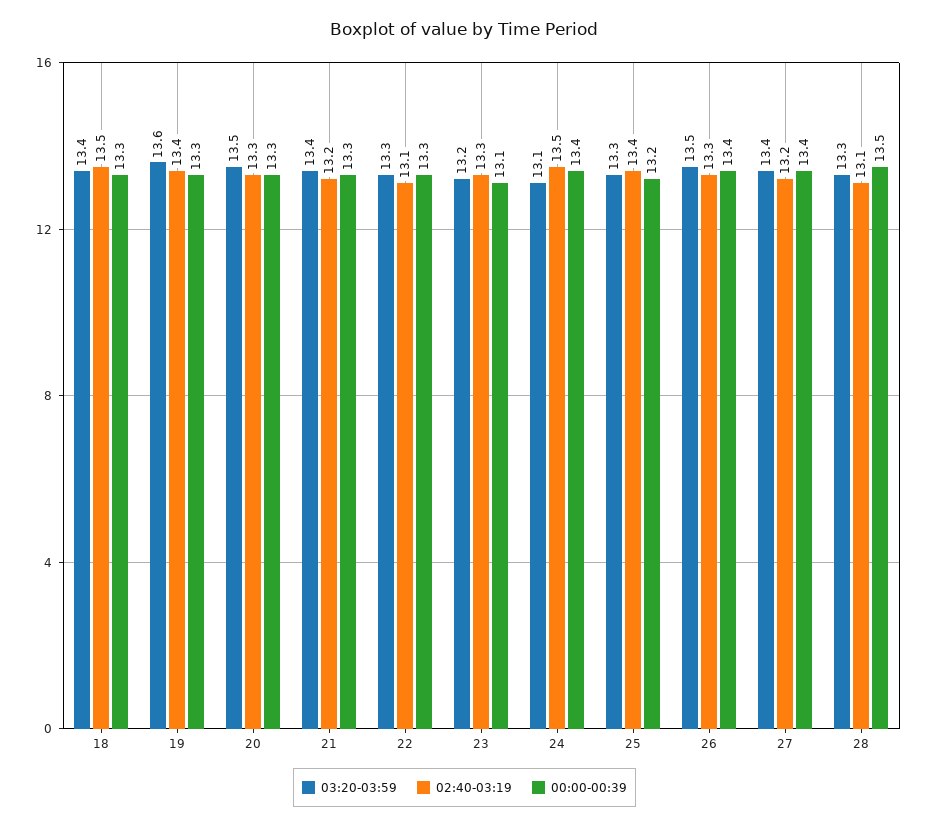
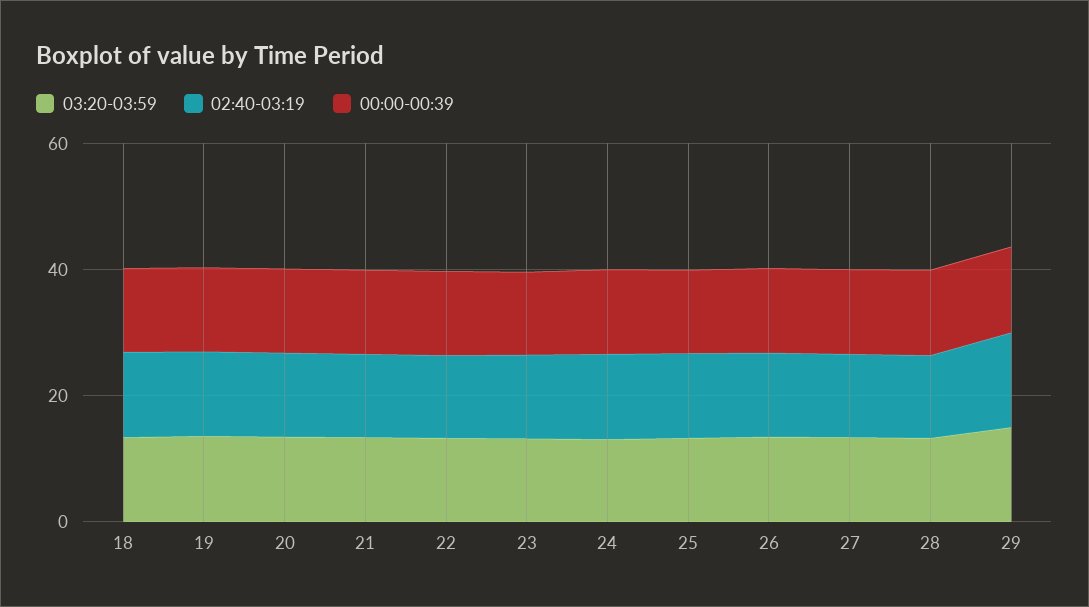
03:20-03:59, 29: none -> 15
02:40-03:19, 29: none -> 15
00:00-00:39, 29: none -> 15

